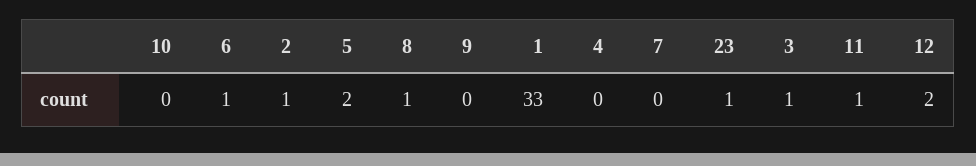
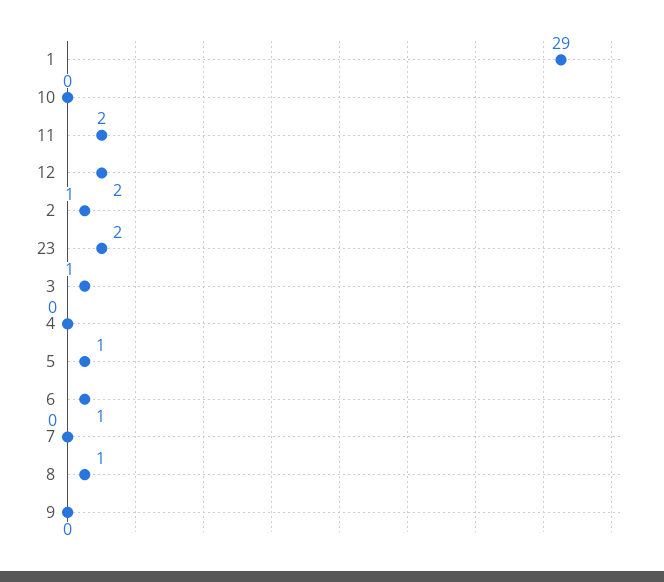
5: 2 -> 1
1: 33 -> 29
23: 1 -> 2
11: 1 -> 2

